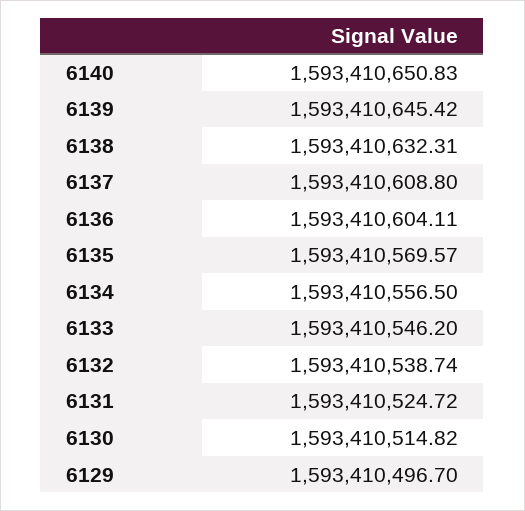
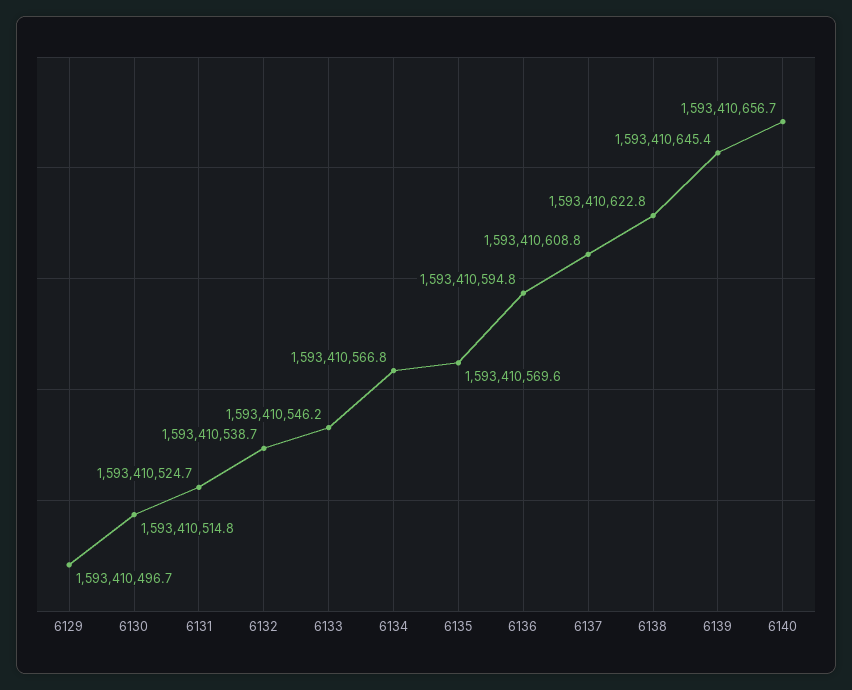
6140: 1593410650.83 -> 1593410656.7
6138: 1593410632.31 -> 1593410622.8
6136: 1593410604.11 -> 1593410594.8
6134: 1593410556.5 -> 1593410566.8

